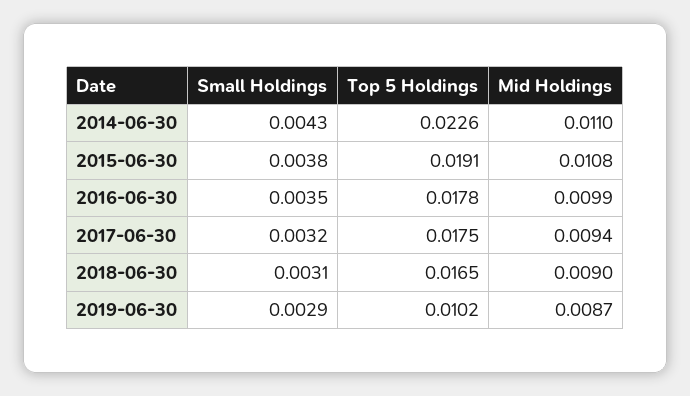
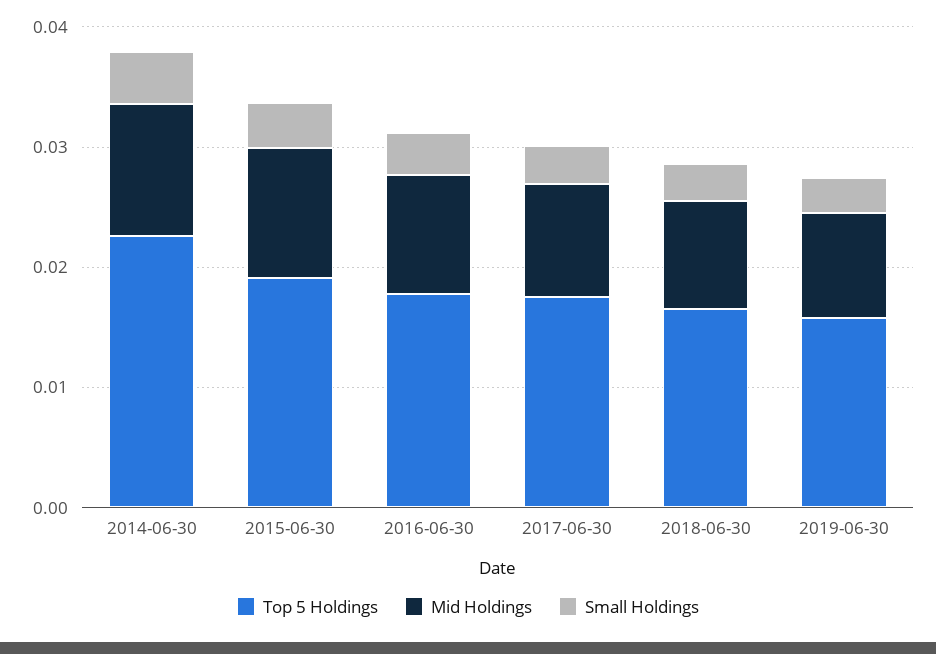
Top 5 Holdings, 2019-06-30: 0.0102 -> 0.016

